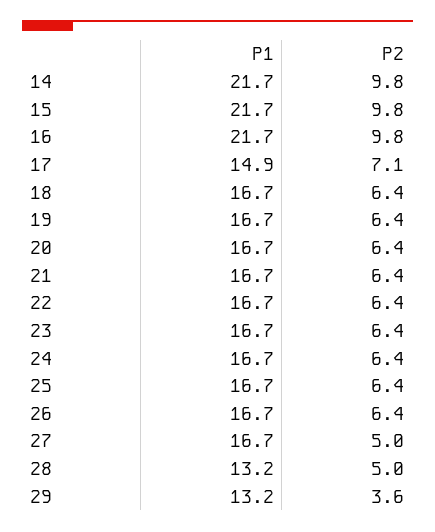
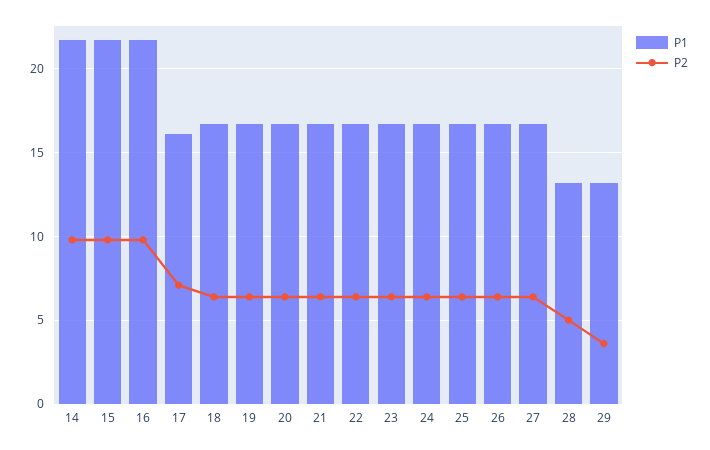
P1, 17: 14.9 -> 16
P2, 27: 5 -> 6.5

